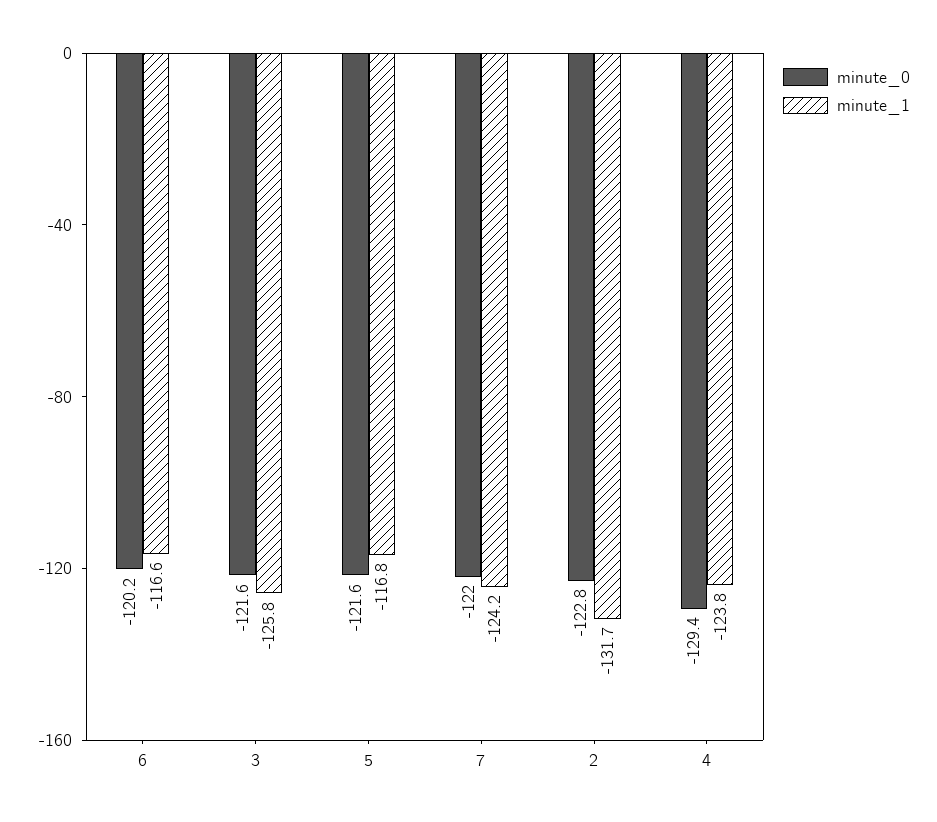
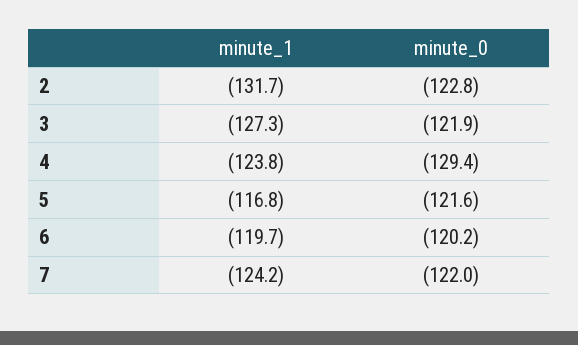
minute_1, 6: -116.6 -> -119.7
minute_0, 3: -121.6 -> -121.9
minute_1, 3: -125.8 -> -127.3

